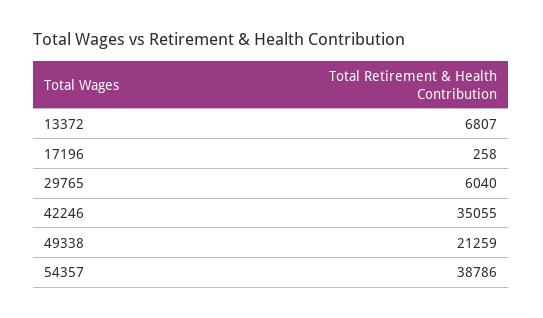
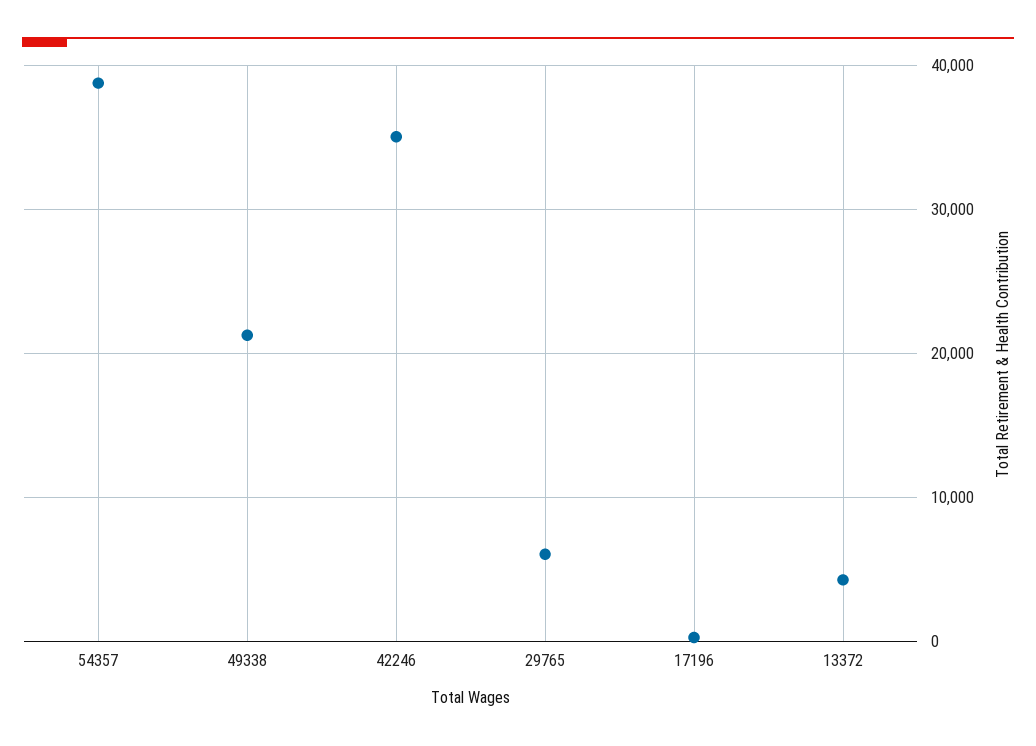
13372: 6807 -> 4000

